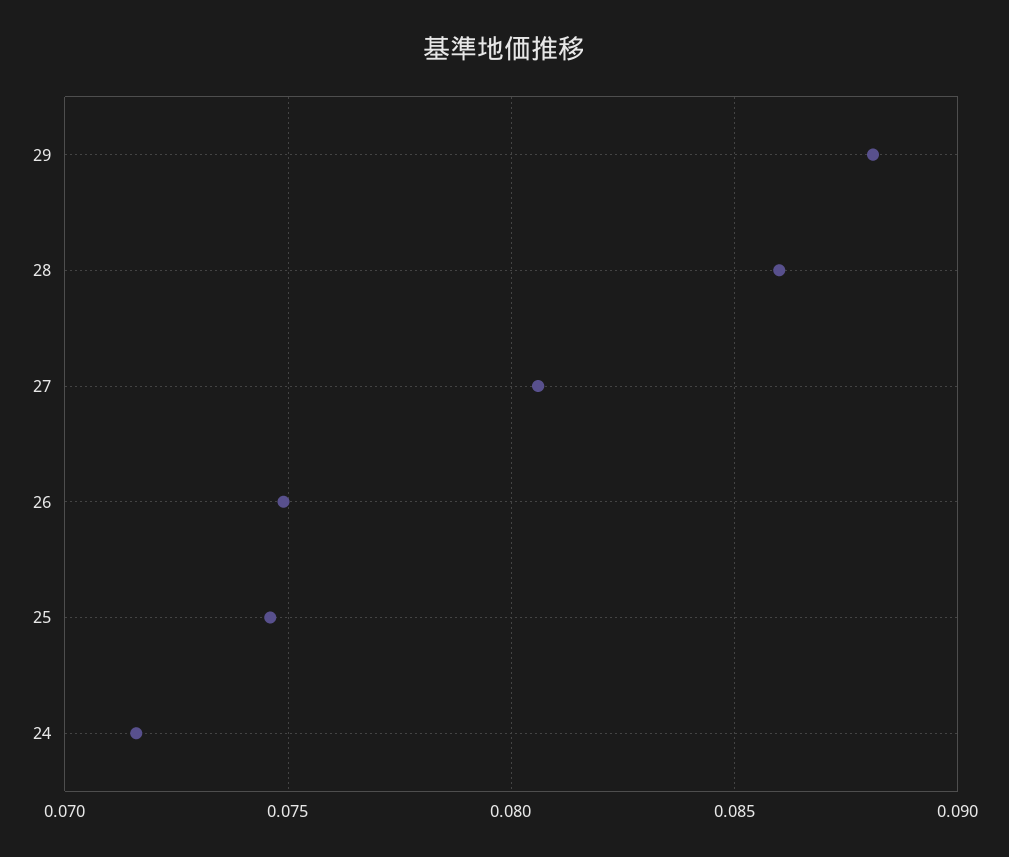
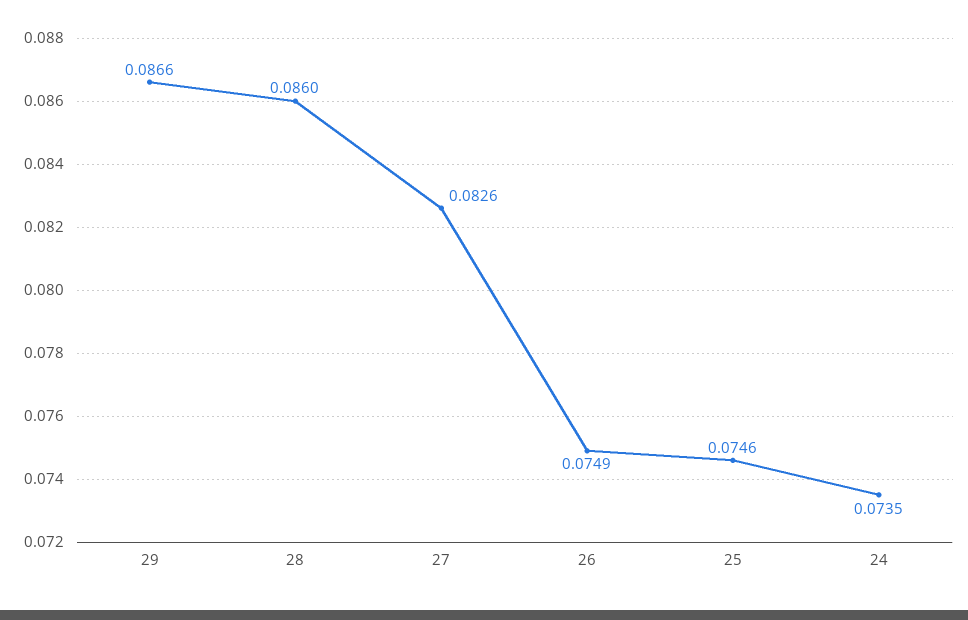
29: 0.088 -> 0.0866
27: 0.0805 -> 0.0826
24: 0.0715 -> 0.0735

